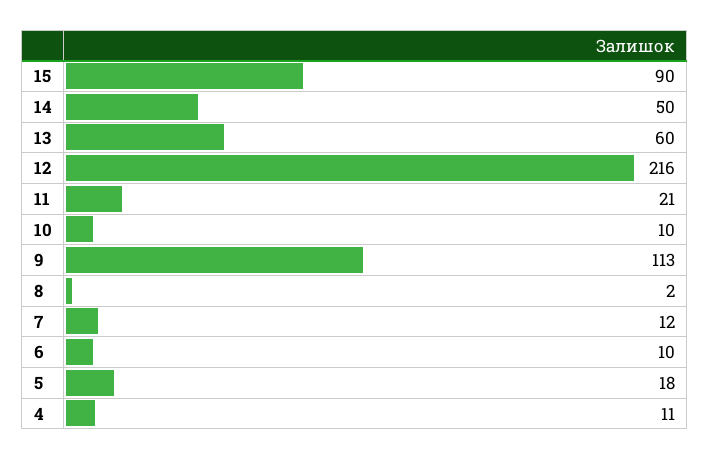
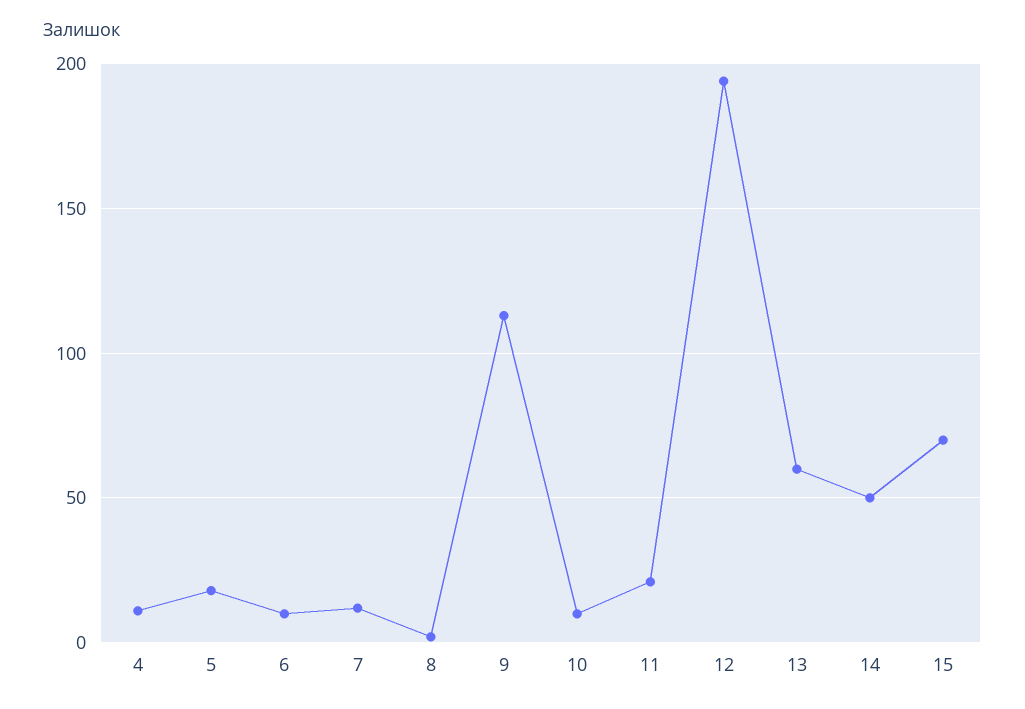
15: 90 -> 70
12: 216 -> 195

